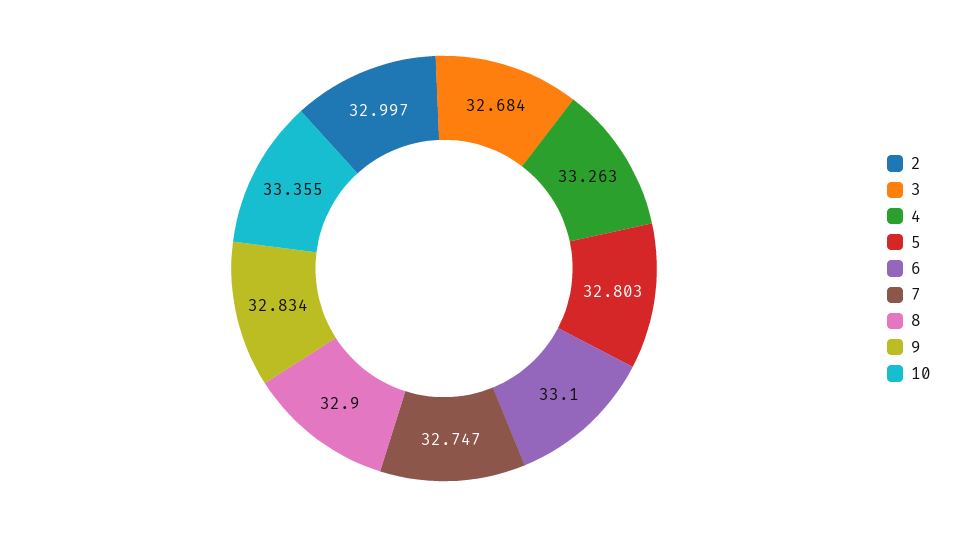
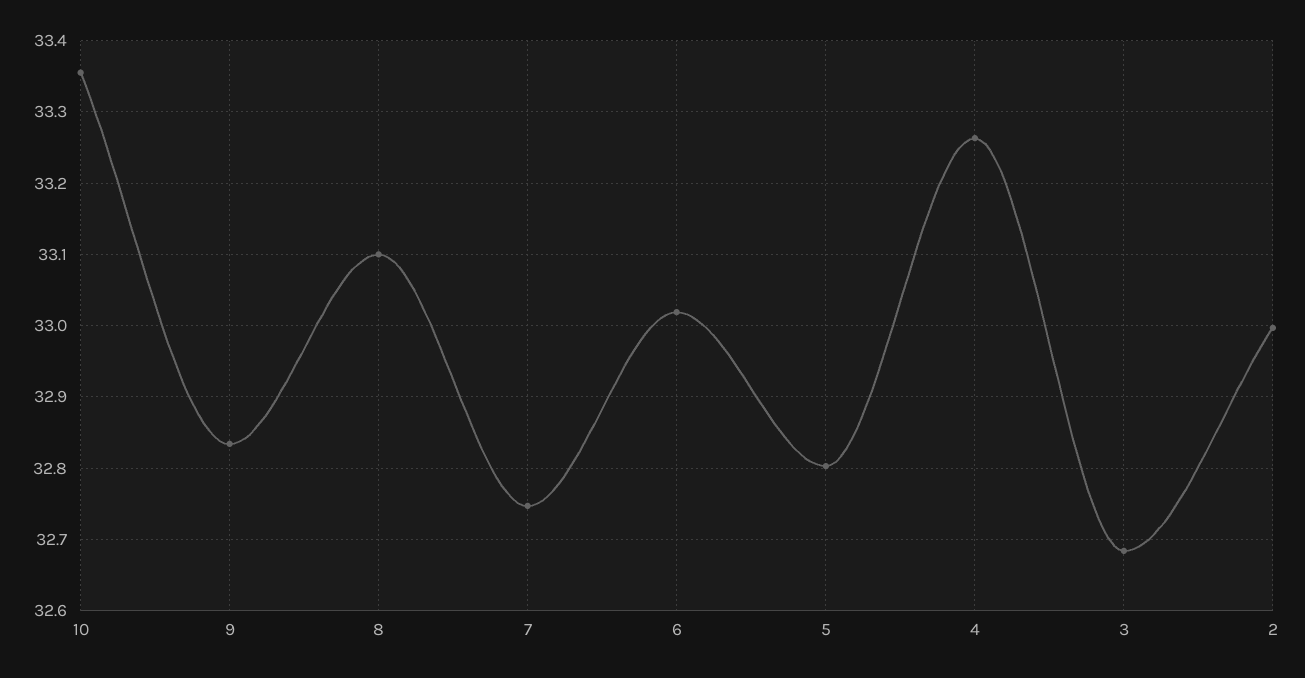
6: 33.1 -> 33.02
8: 32.9 -> 33.1

